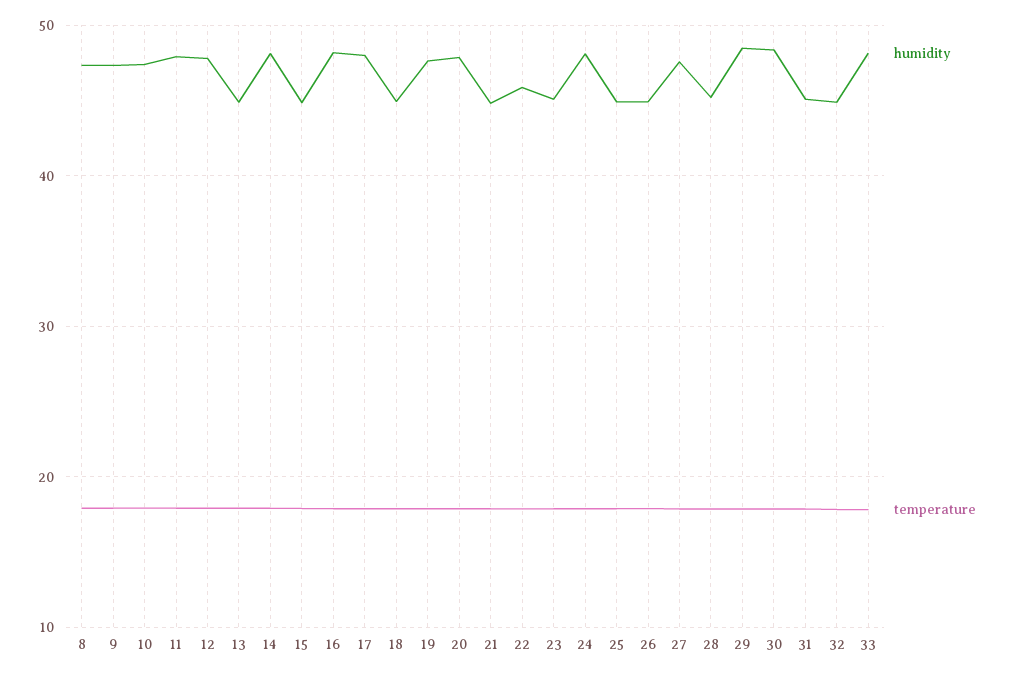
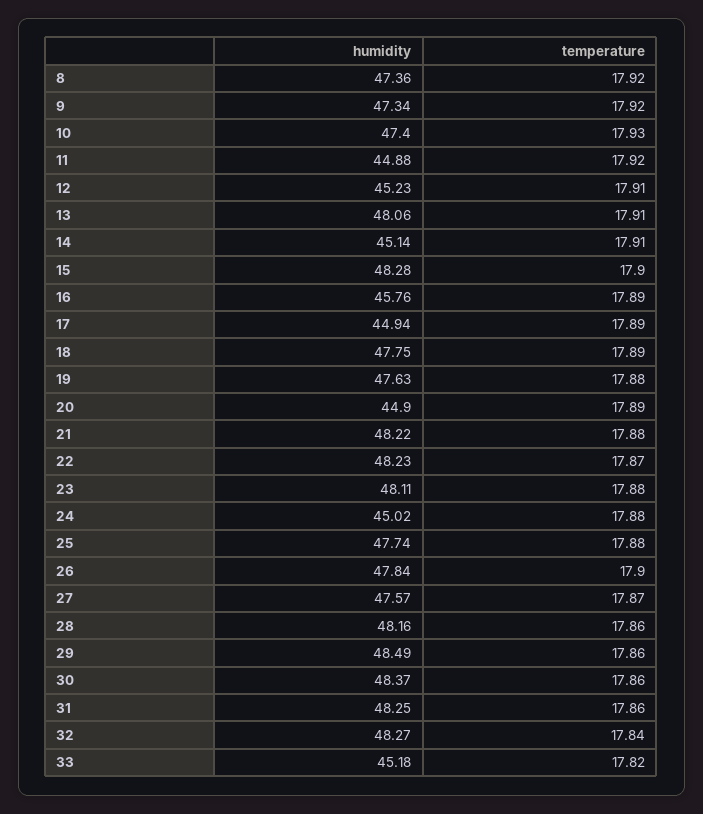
humidity, 11: 48 -> 44.88
humidity, 12: 48 -> 45.23
humidity, 13: 45 -> 48.06
humidity, 14: 48 -> 45.14
humidity, 15: 45 -> 48.28
humidity, 16: 48 -> 45.76
humidity, 17: 48 -> 44.94
humidity, 18: 45 -> 47.75
humidity, 20: 48 -> 44.9
humidity, 21: 45 -> 48.22
humidity, 22: 46 -> 48.23
humidity, 23: 45 -> 48.11
humidity, 24: 48 -> 45.02
humidity, 25: 45 -> 47.74
humidity, 26: 45 -> 47.84
humidity, 28: 45 -> 48.16
humidity, 31: 45 -> 48.25
humidity, 32: 45 -> 48.27
humidity, 33: 48 -> 45.18

